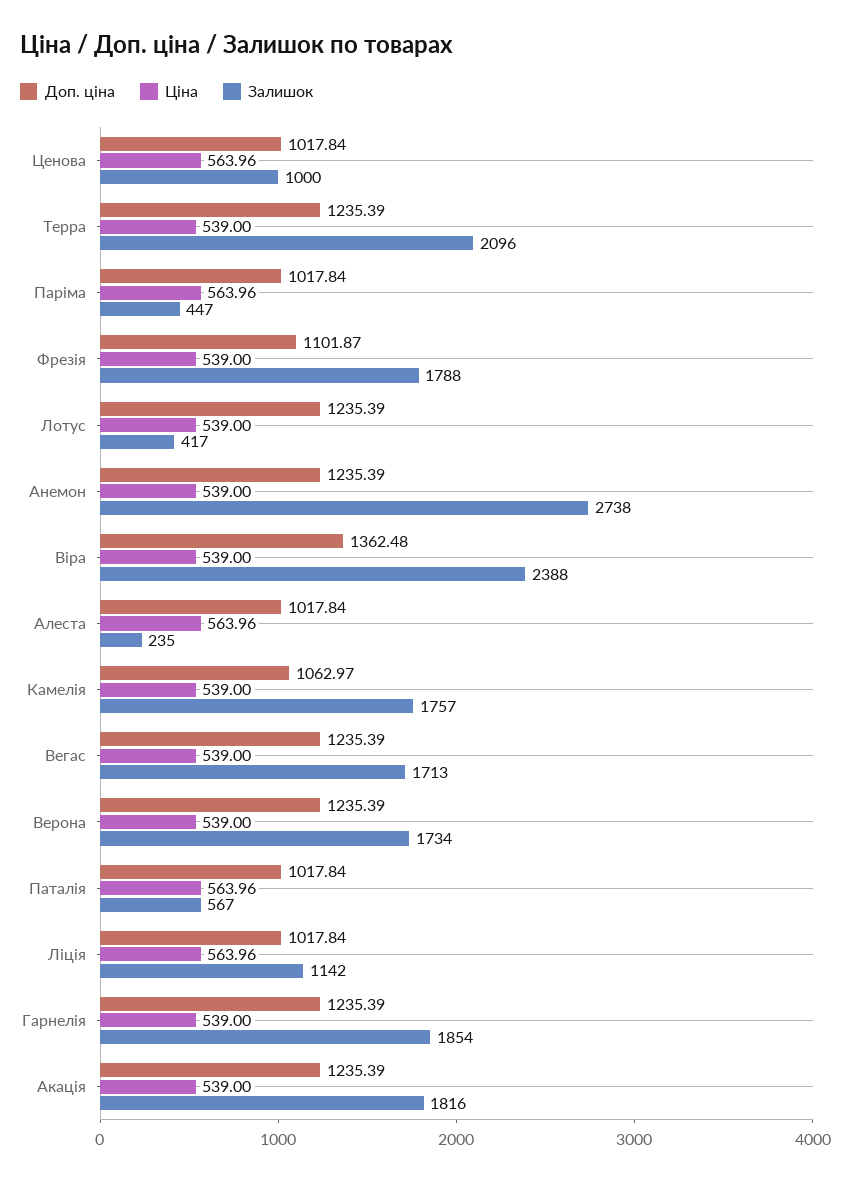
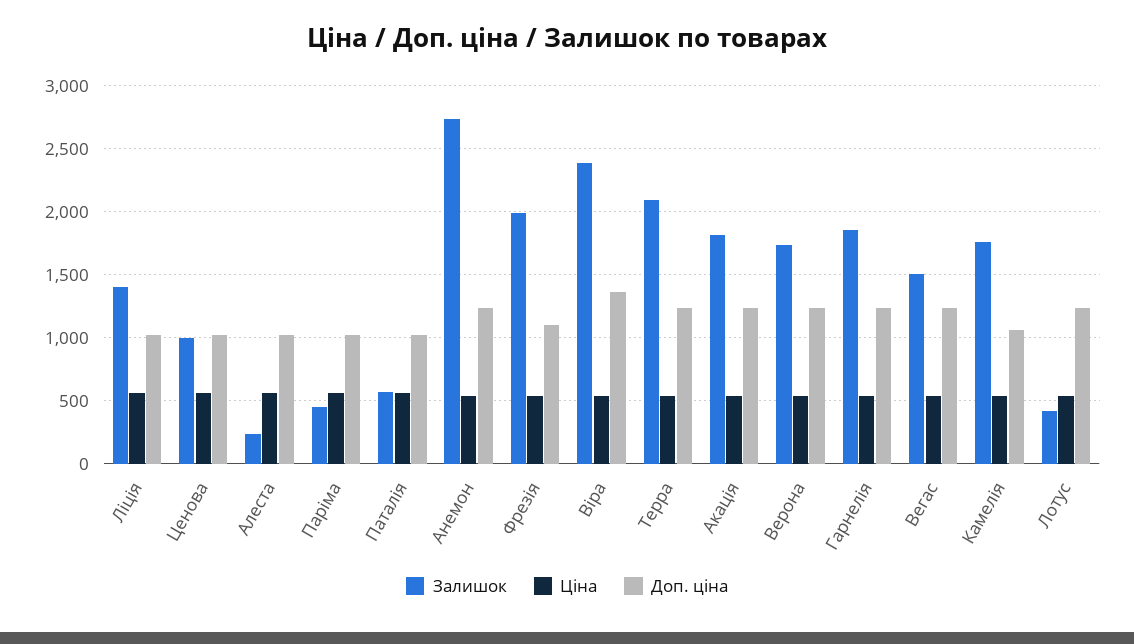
Залишок, Фрезія: 1788 -> 2000
Залишок, Вегас: 1713 -> 1500
Залишок, Ліція: 1142 -> 1400

